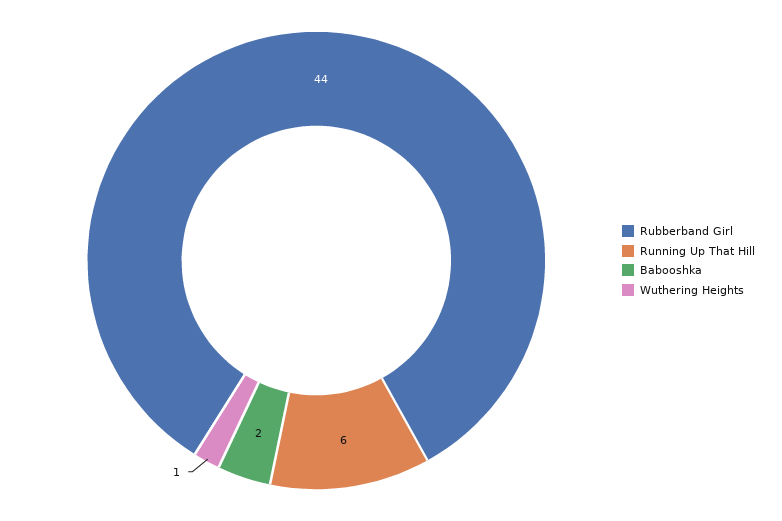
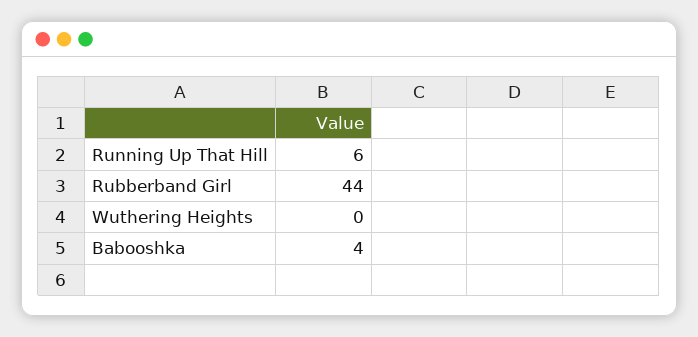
Babooshka: 2 -> 4
Wuthering Heights: 1 -> 0

